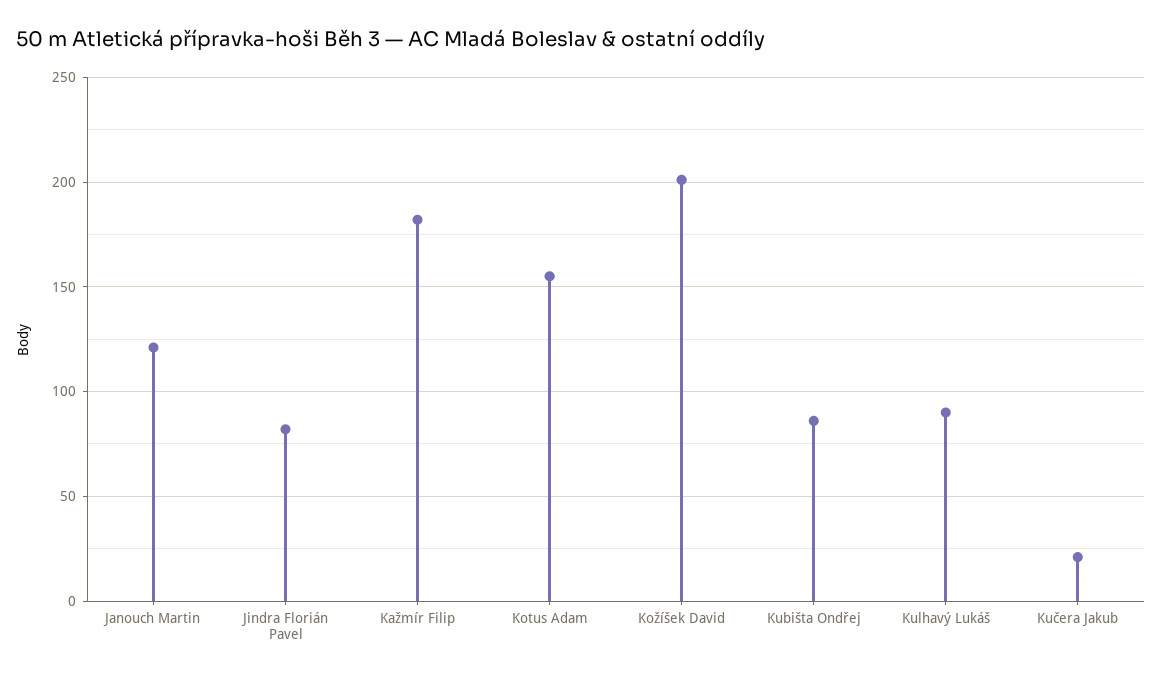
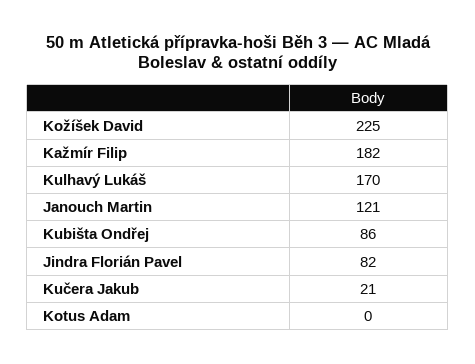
Kotus Adam: 155 -> 0
Kožíšek David: 200 -> 225
Kulhavý Lukáš: 90 -> 170

